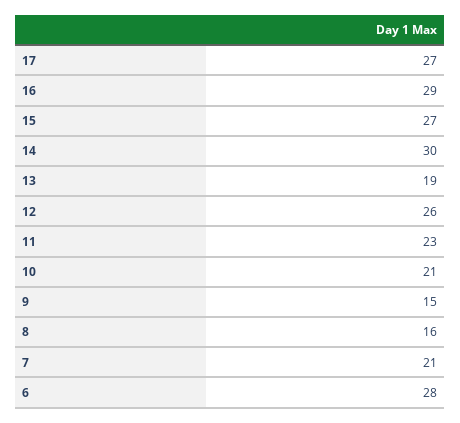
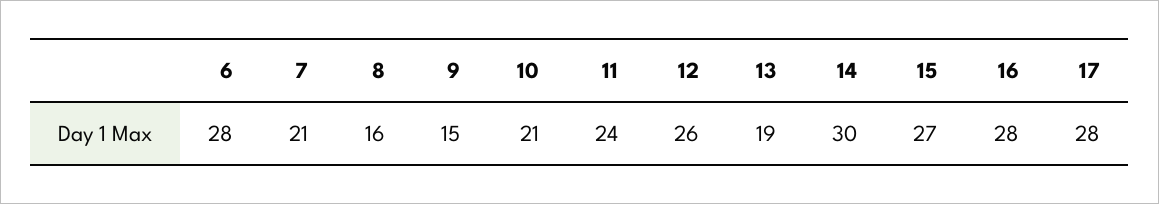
17: 27 -> 28
16: 29 -> 28
11: 23 -> 24

